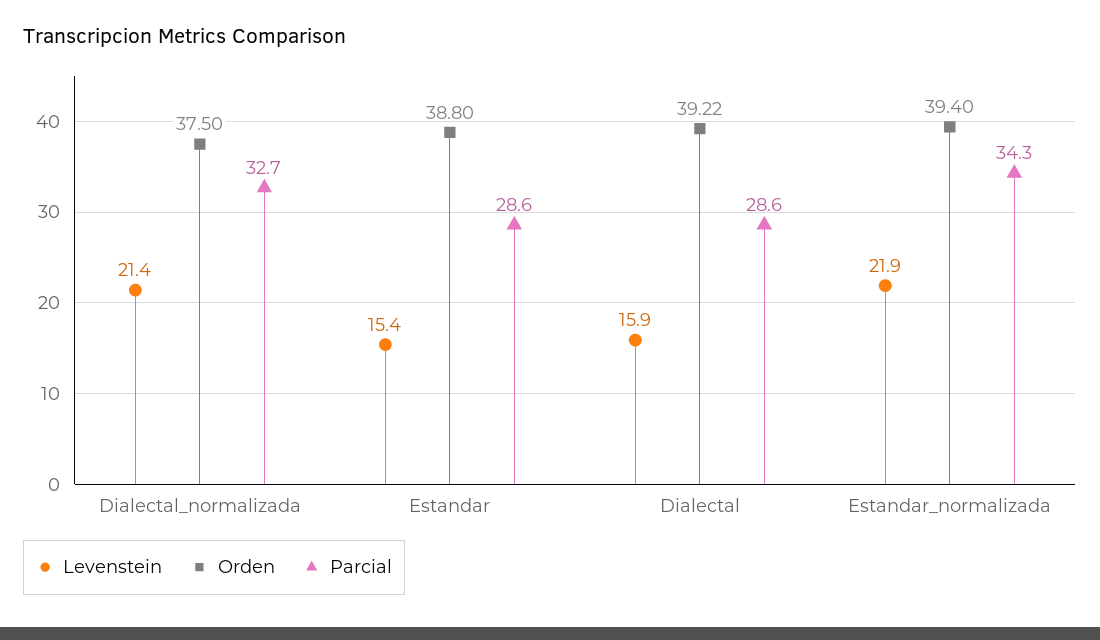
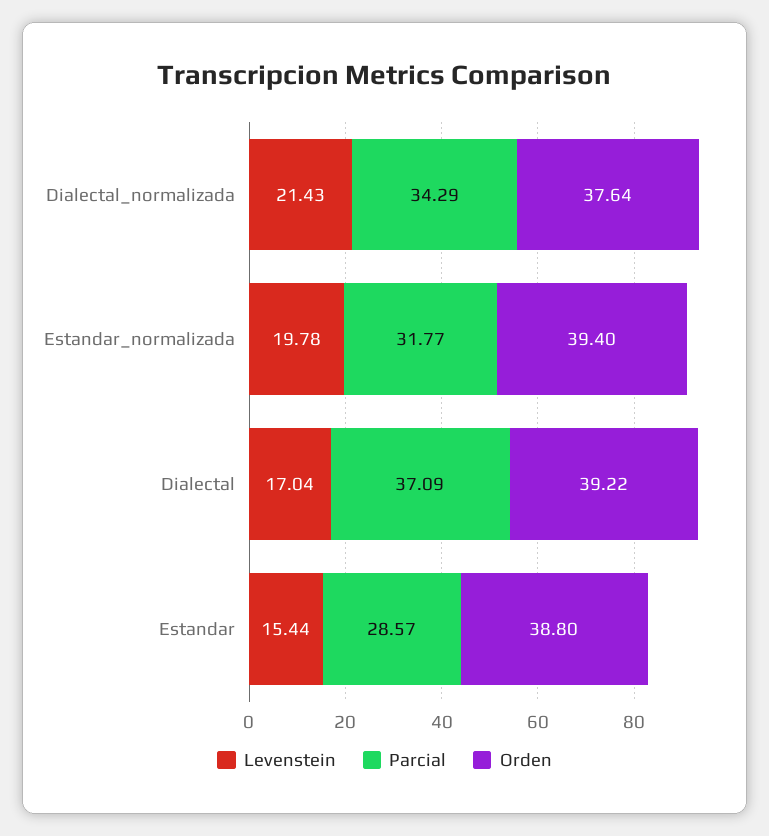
Orden, Dialectal_normalizada: 37.5 -> 37.64
Parcial, Dialectal_normalizada: 32.7 -> 34.29
Levenstein, Dialectal: 15.9 -> 17.04
Parcial, Dialectal: 28.6 -> 37.09
Levenstein, Estandar_normalizada: 21.9 -> 19.78
Parcial, Estandar_normalizada: 34.3 -> 31.77

